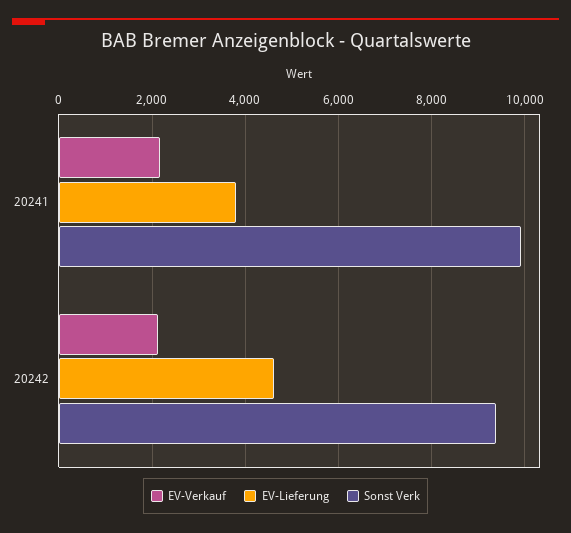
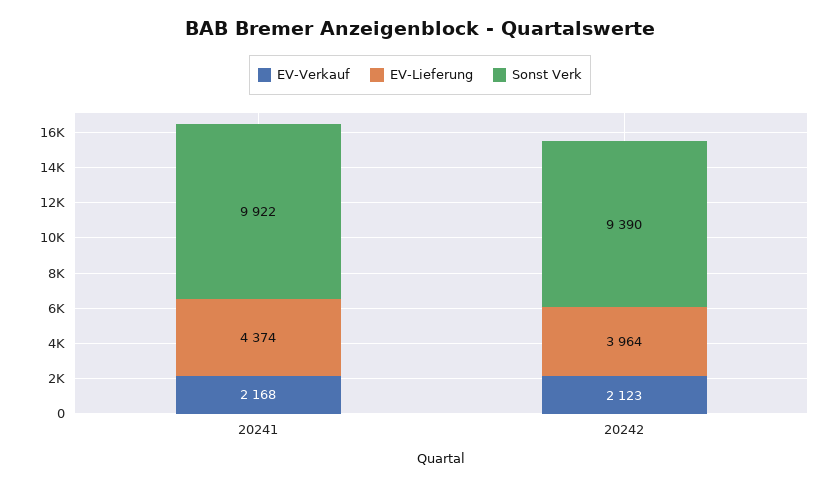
EV-Lieferung, 20241: 3800 -> 4374
EV-Lieferung, 20242: 4600 -> 3964

